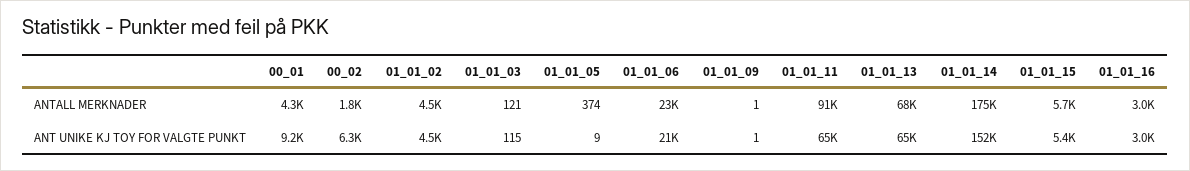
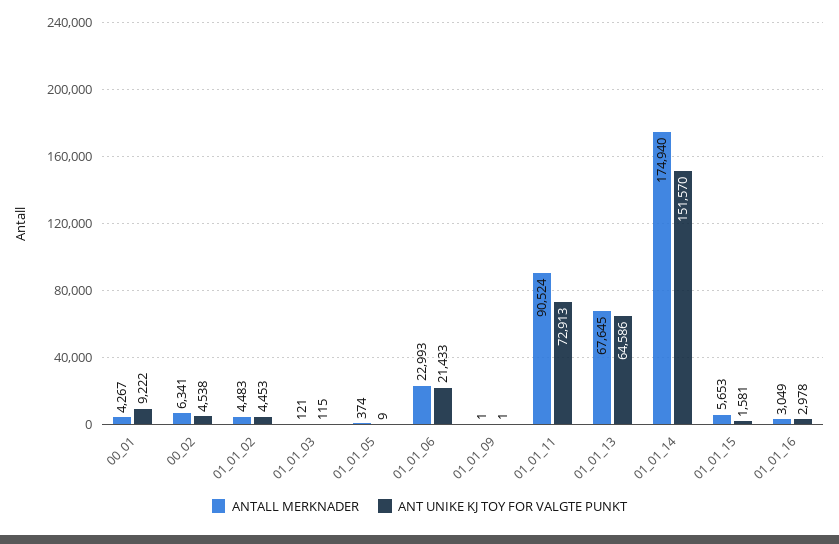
ANTALL MERKNADER, 00_02: 1800 -> 6341
ANT UNIKE KJ TOY FOR VALGTE PUNKT, 00_02: 6300 -> 4538
ANT UNIKE KJ TOY FOR VALGTE PUNKT, 01_01_11: 65000 -> 72913
ANT UNIKE KJ TOY FOR VALGTE PUNKT, 01_01_15: 5400 -> 1581

